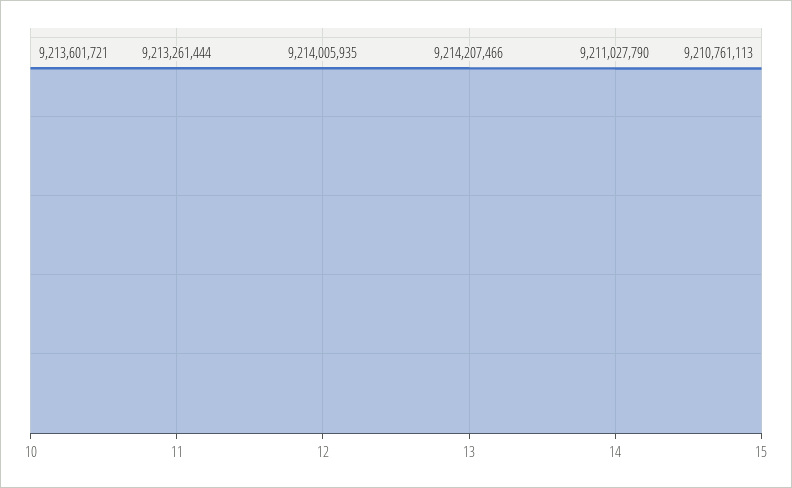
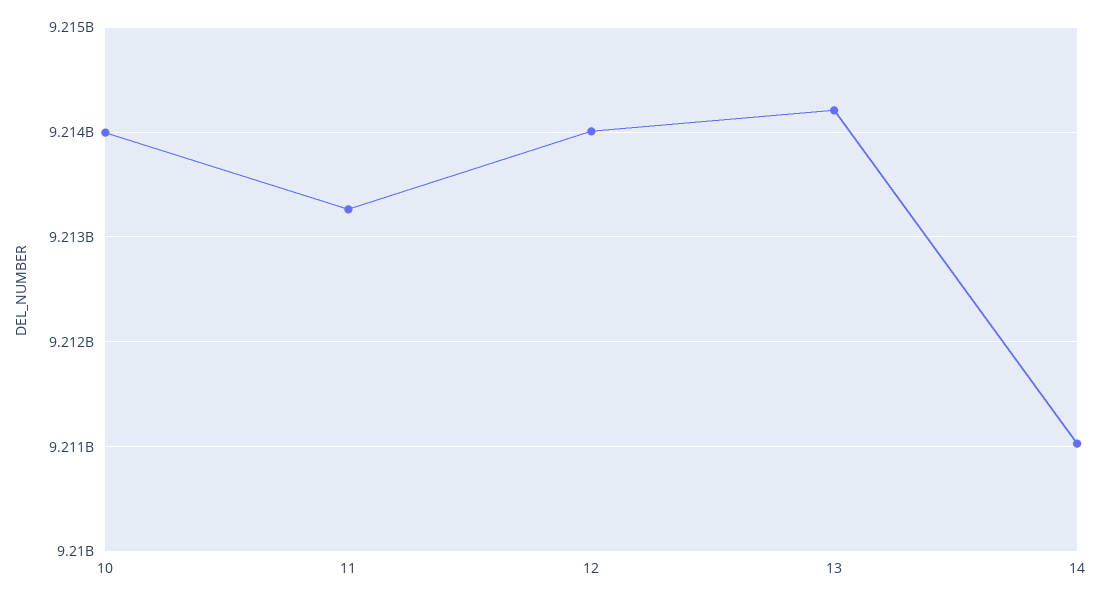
10: 9213601721 -> 9214000000
15: 9210761113 -> none

